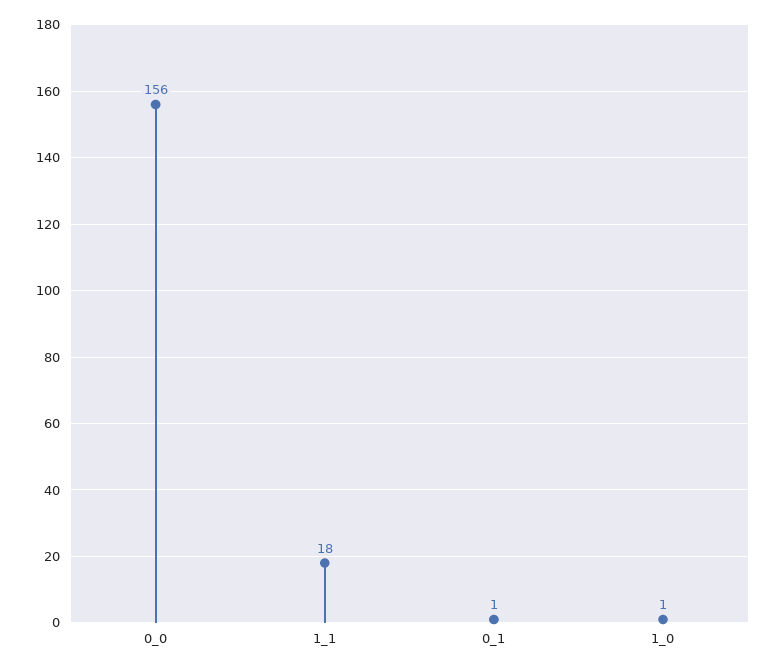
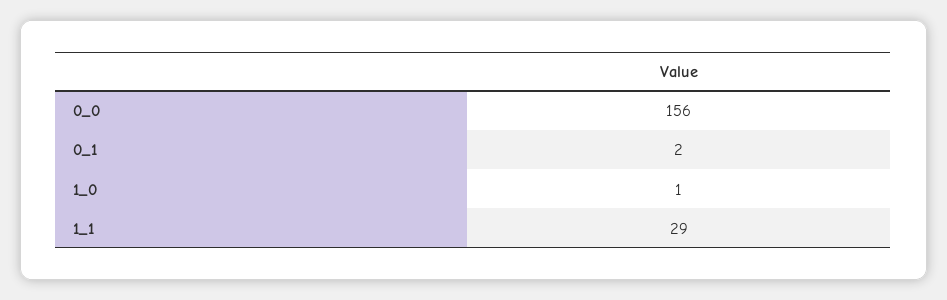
1_1: 18 -> 29
0_1: 1 -> 2

